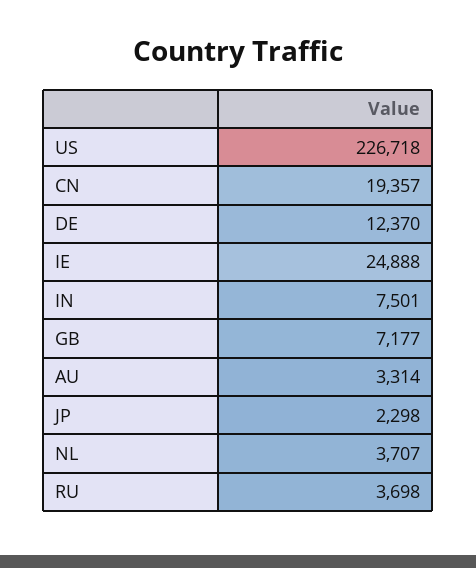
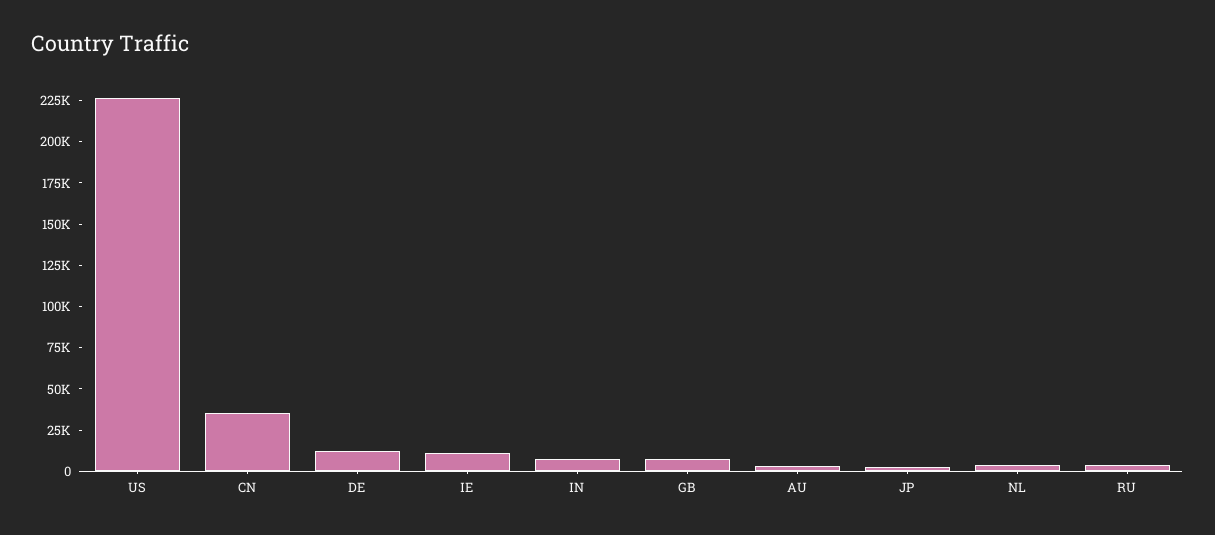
CN: 19357 -> 35000
IE: 24888 -> 10000

